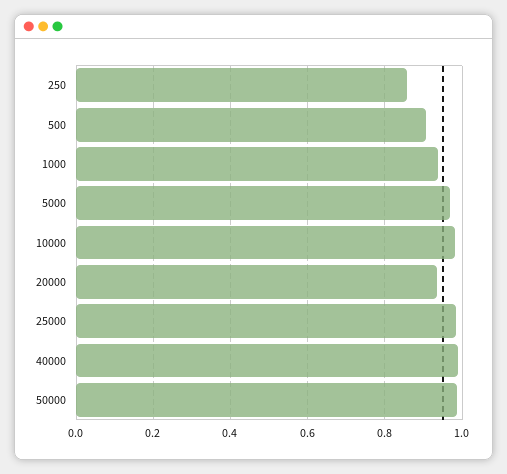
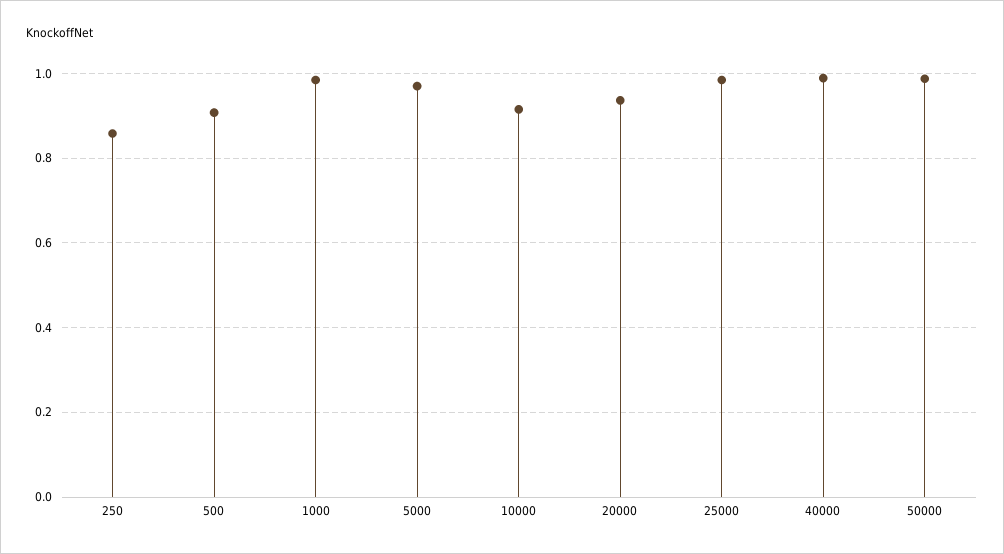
1000: 0.94 -> 0.98
10000: 0.98 -> 0.92

